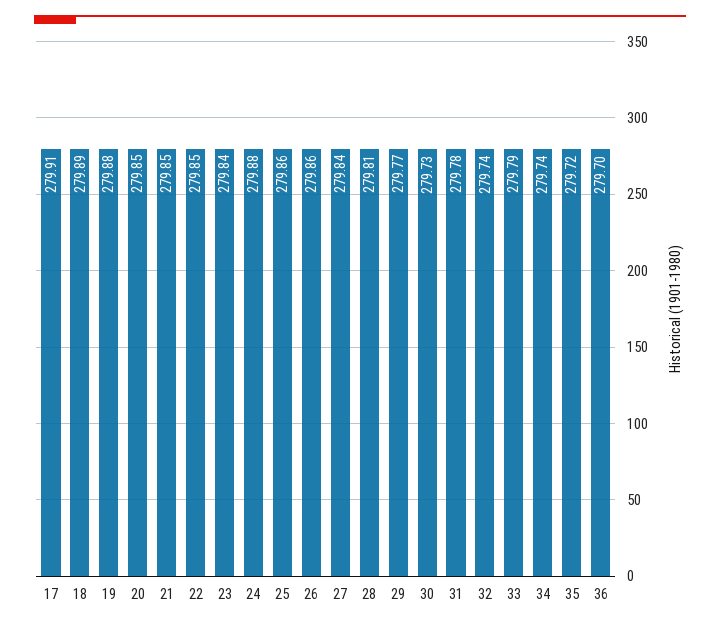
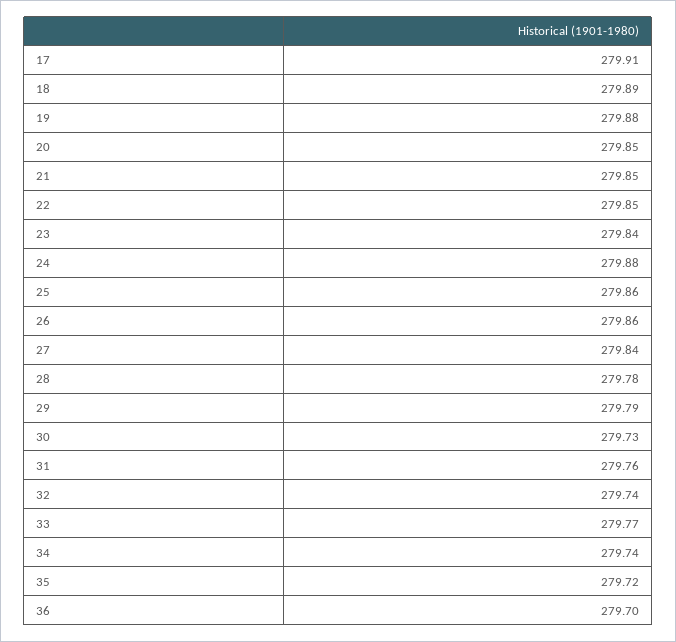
28: 279.81 -> 279.78
29: 279.77 -> 279.79
31: 279.78 -> 279.76
33: 279.79 -> 279.77

